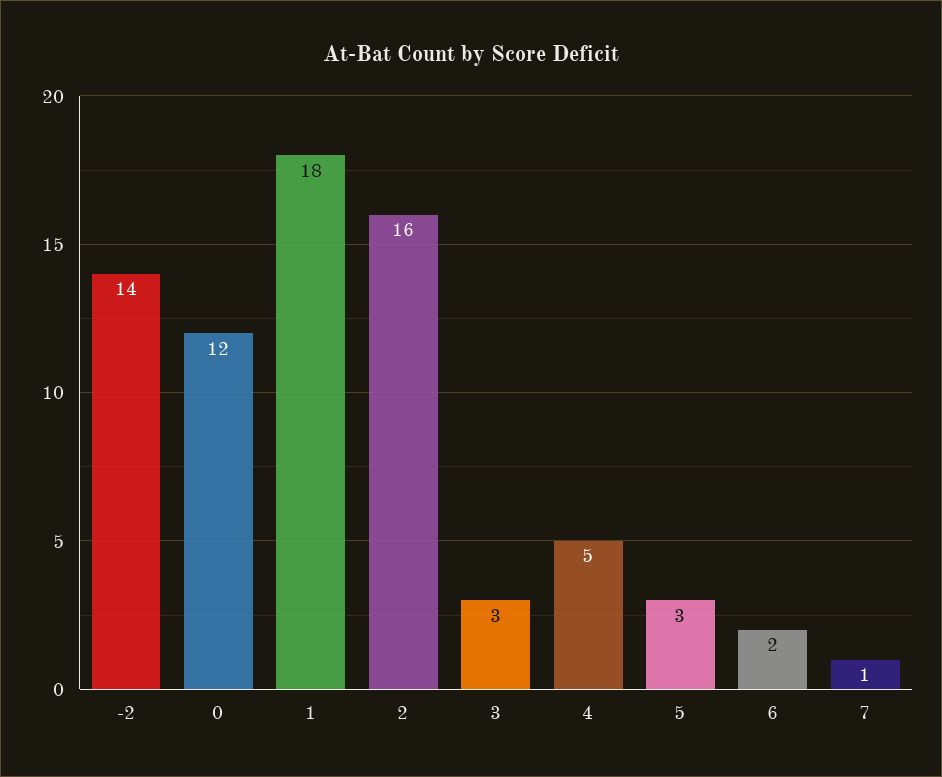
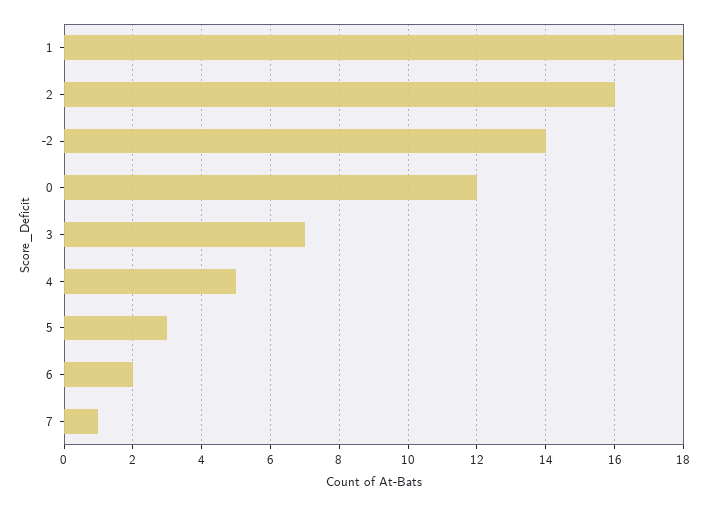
3: 3 -> 7

